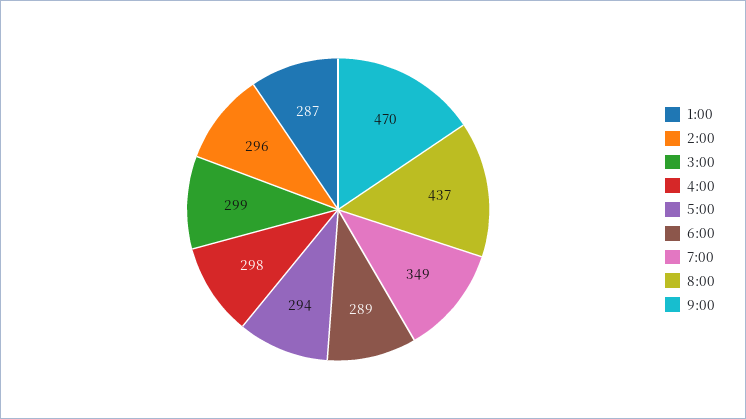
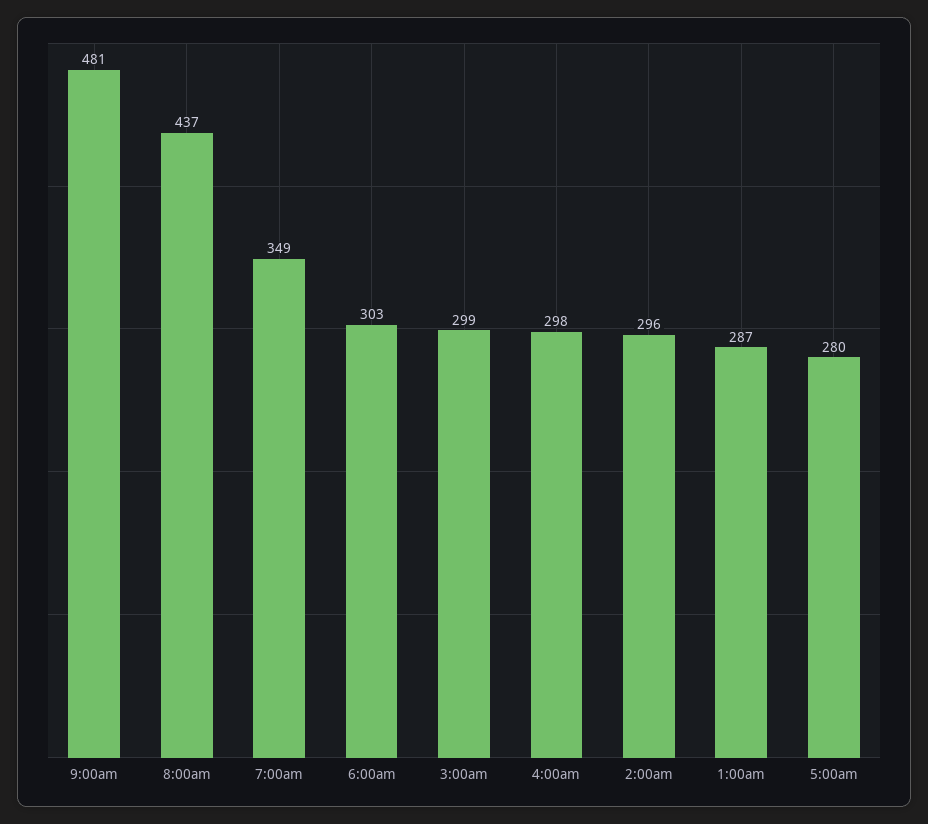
5:00: 294 -> 280
6:00: 289 -> 303
9:00: 470 -> 481

